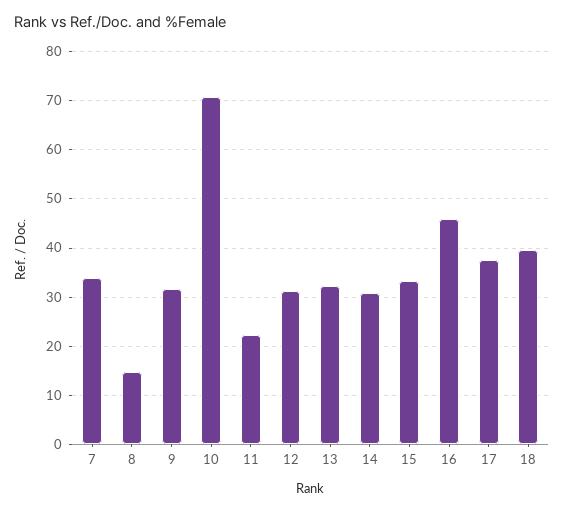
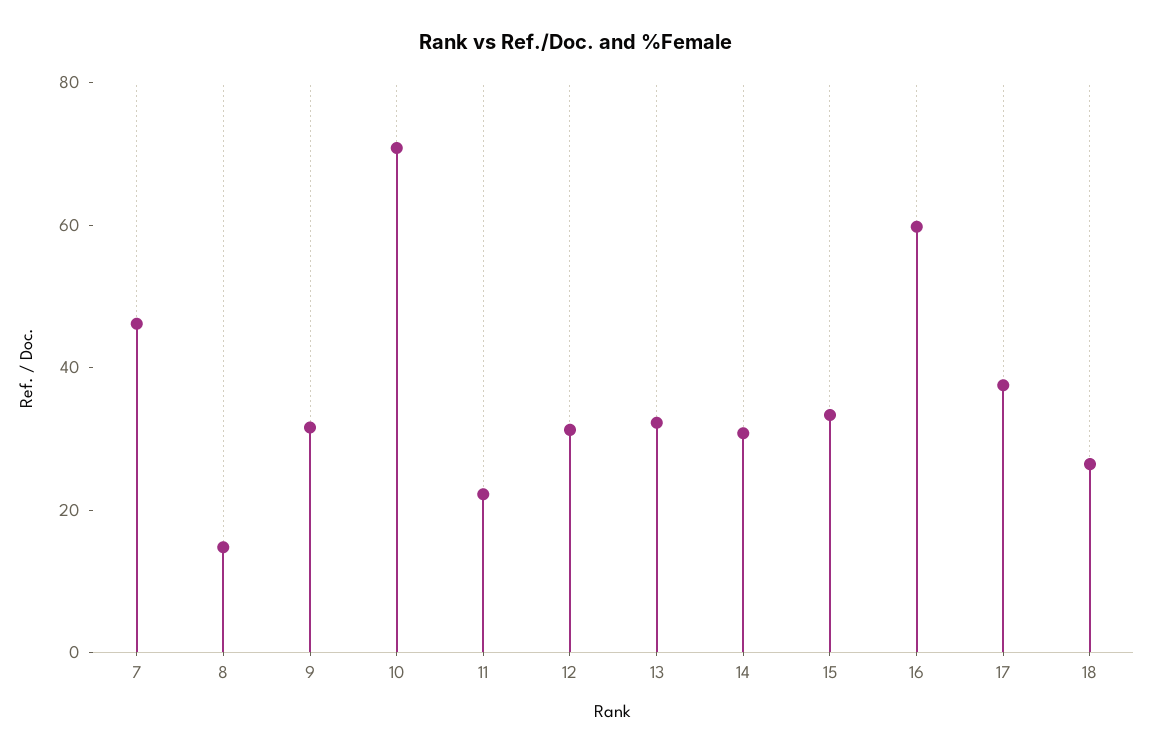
7: 34 -> 45
16: 46 -> 60
18: 40 -> 25

